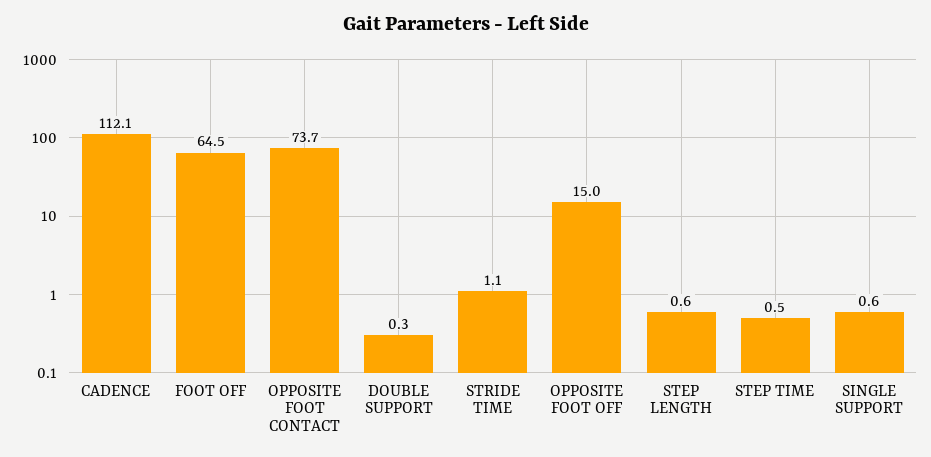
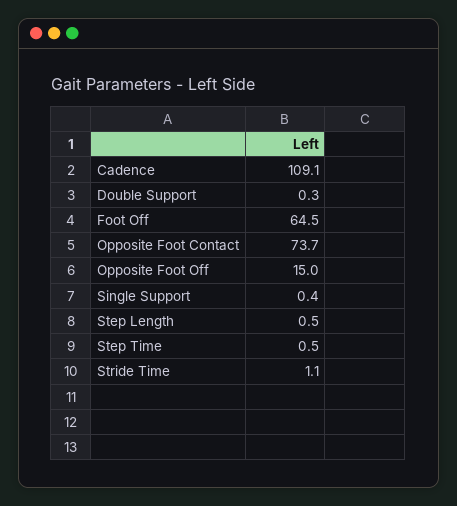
CADENCE: 112.1 -> 109.1
STEP LENGTH: 0.6 -> 0.5
SINGLE SUPPORT: 0.6 -> 0.4

